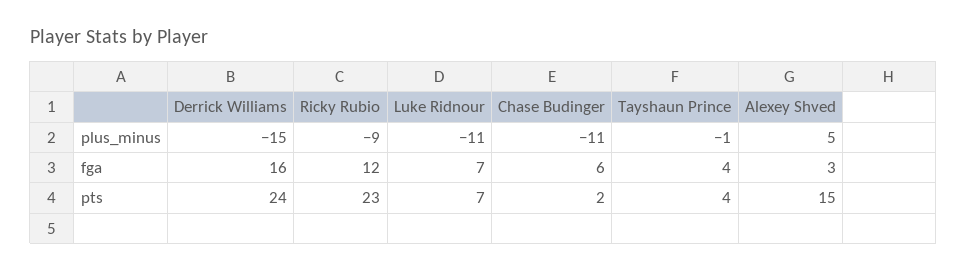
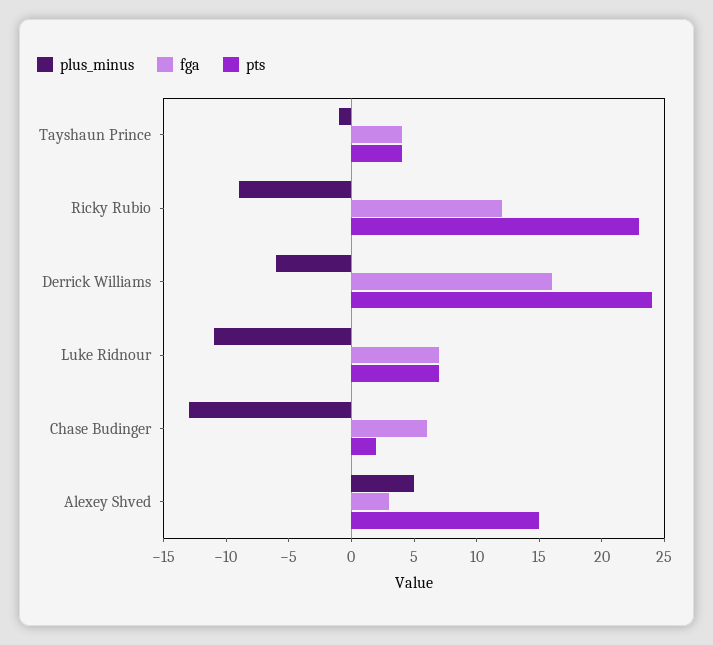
plus_minus, Derrick Williams: -15 -> -6
plus_minus, Chase Budinger: -11 -> -13

